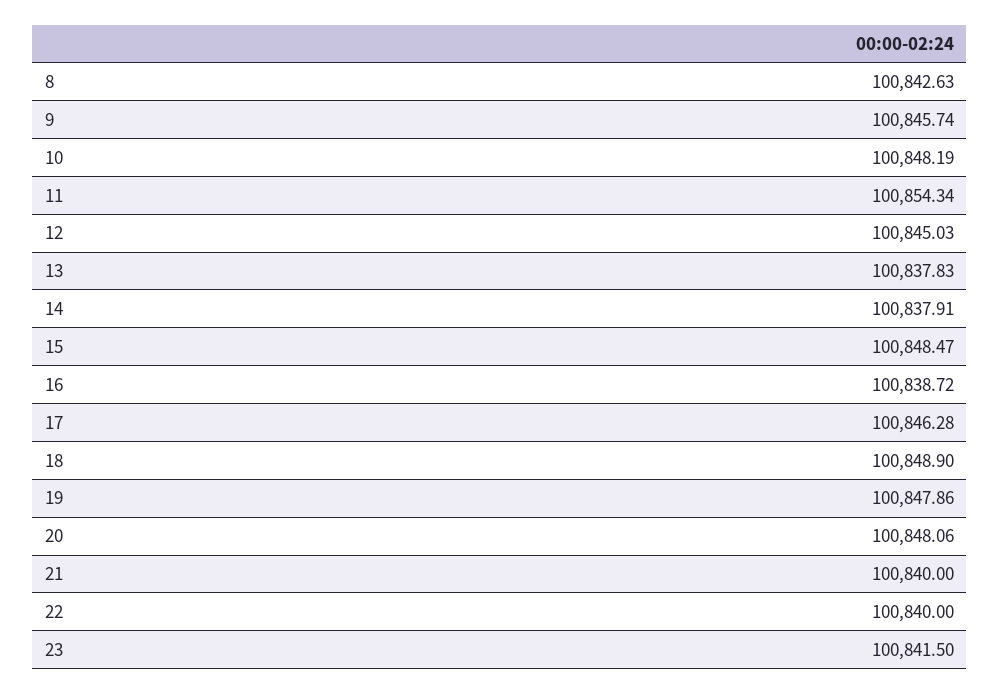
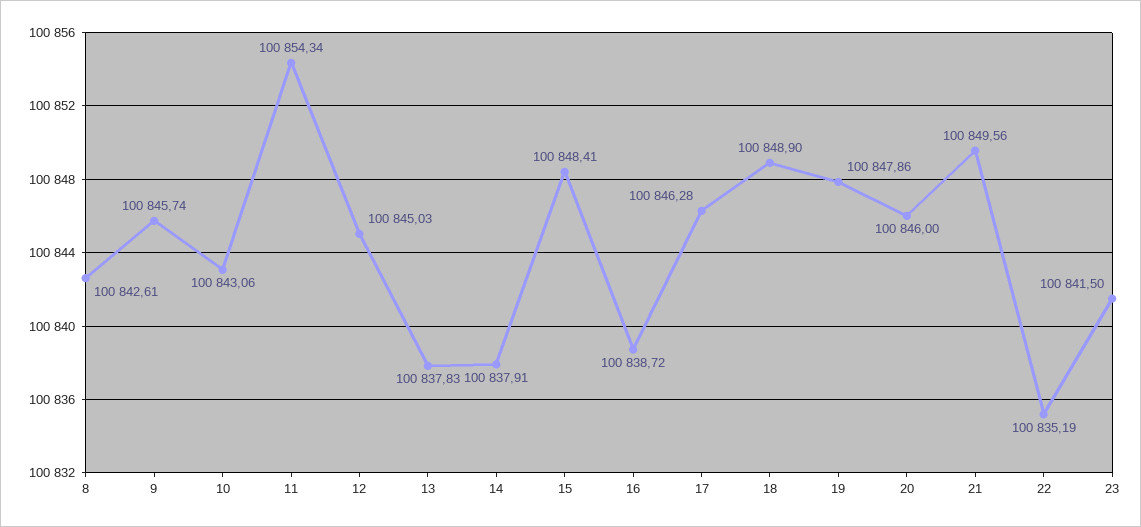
8: 100842.63 -> 100842.61
10: 100848.19 -> 100843.06
15: 100848.47 -> 100848.41
20: 100848.06 -> 100846
21: 100840 -> 100849.56
22: 100840 -> 100835.19

